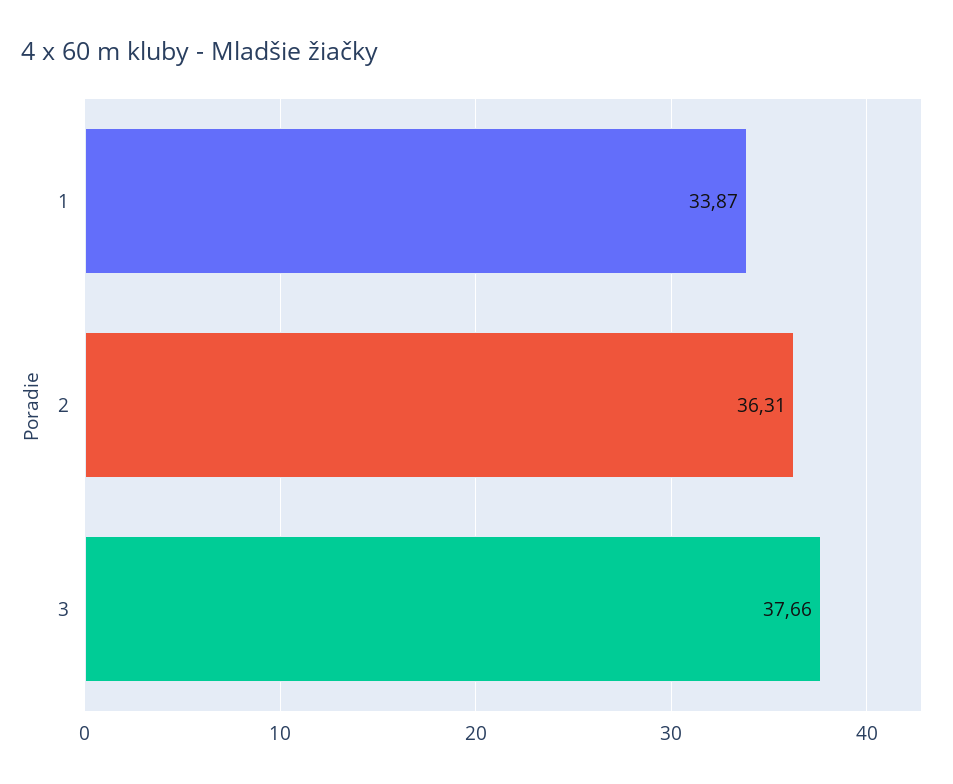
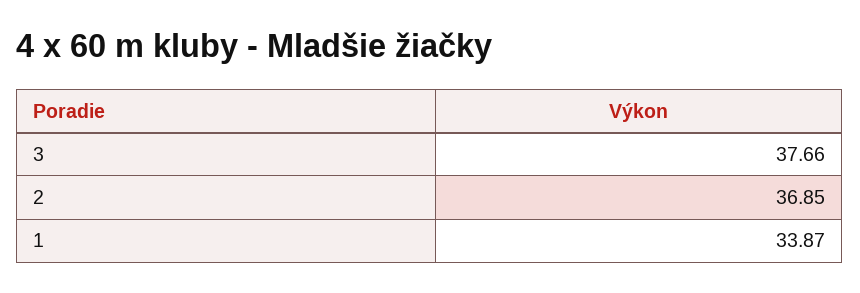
2: 36.31 -> 36.85

